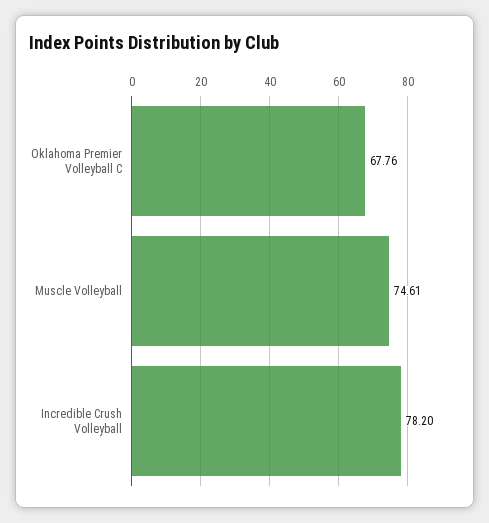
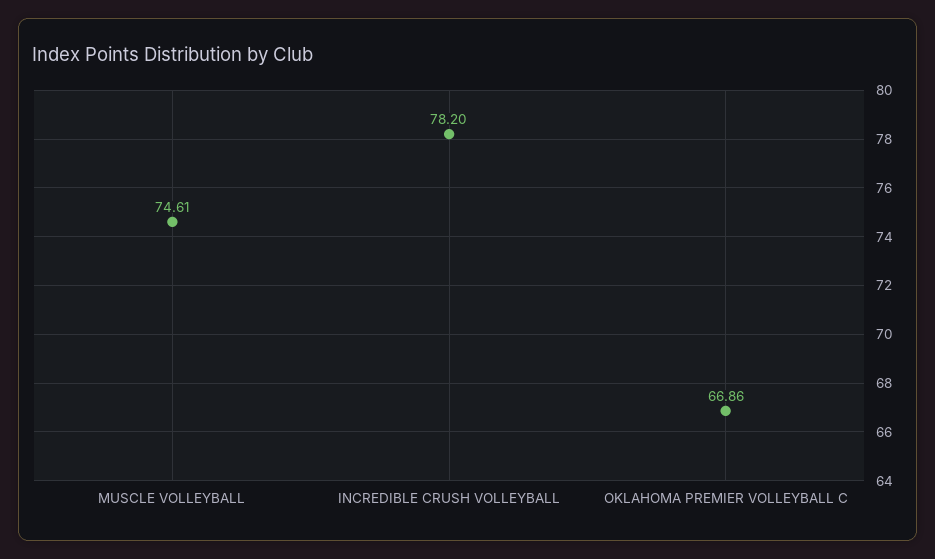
Oklahoma Premier Volleyball C: 67.76 -> 66.86

